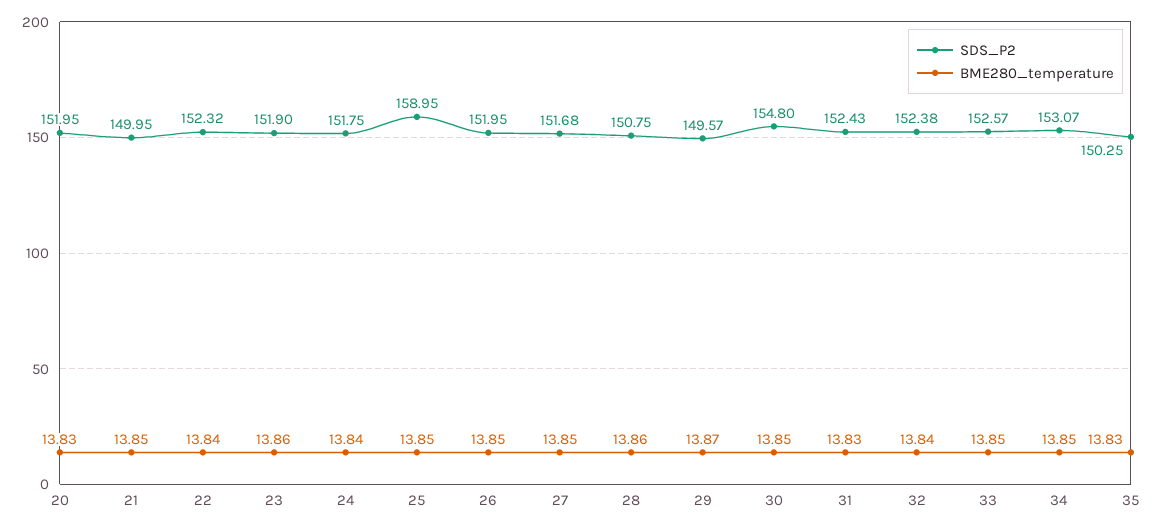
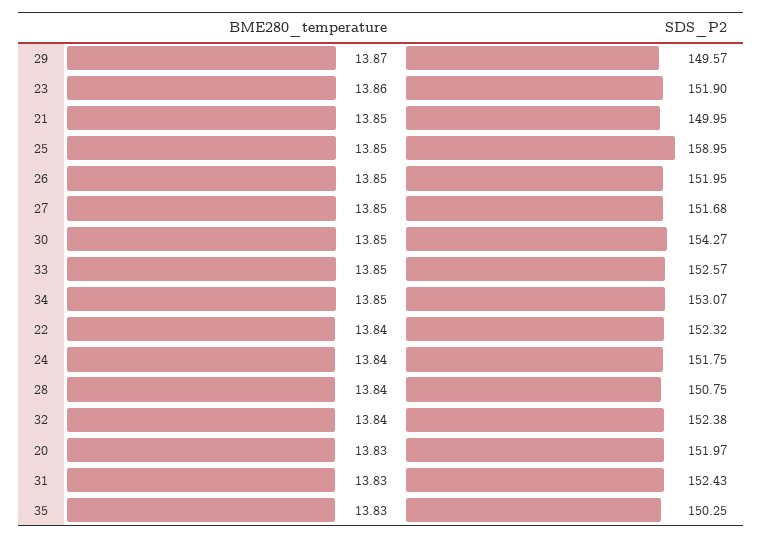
SDS_P2, 20: 151.95 -> 151.97
BME280_temperature, 28: 13.86 -> 13.84
SDS_P2, 30: 154.8 -> 154.27

